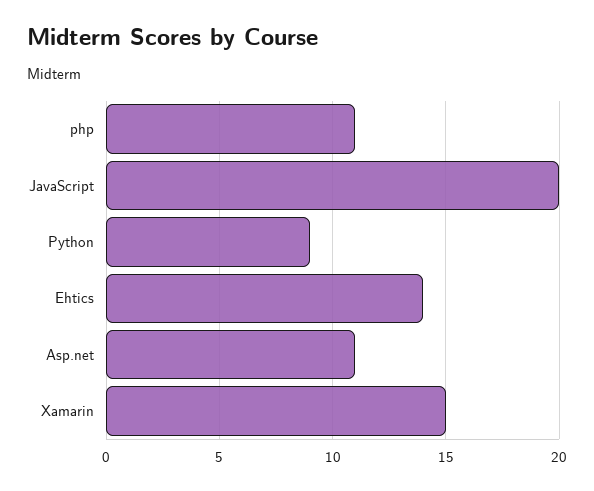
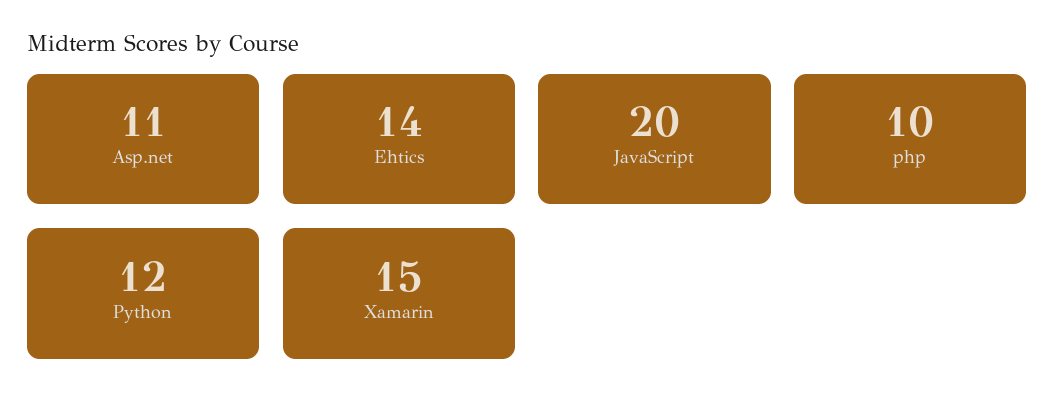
php: 11 -> 10
Python: 9 -> 12

